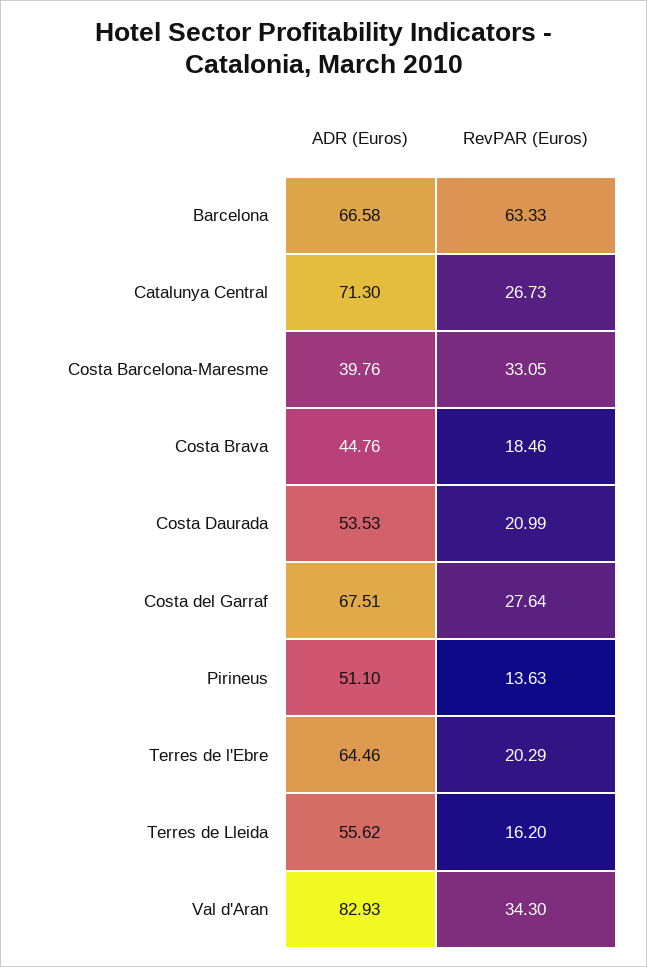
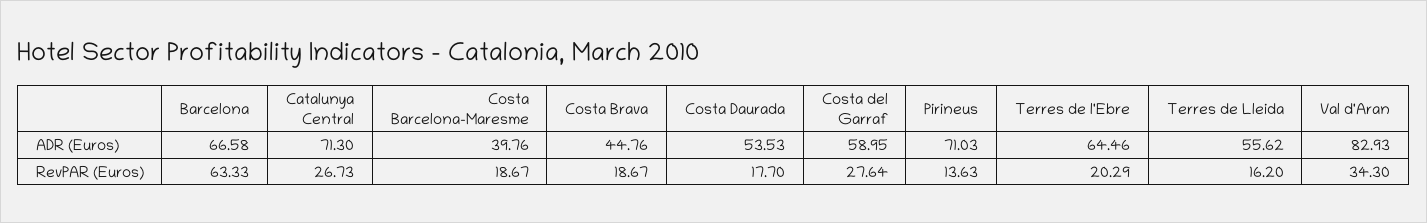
RevPAR (Euros), Costa Barcelona-Maresme: 33.05 -> 18.67
RevPAR (Euros), Costa Brava: 18.46 -> 18.67
RevPAR (Euros), Costa Daurada: 20.99 -> 17.7
ADR (Euros), Costa del Garraf: 67.51 -> 58.95
ADR (Euros), Pirineus: 51.1 -> 71.03

